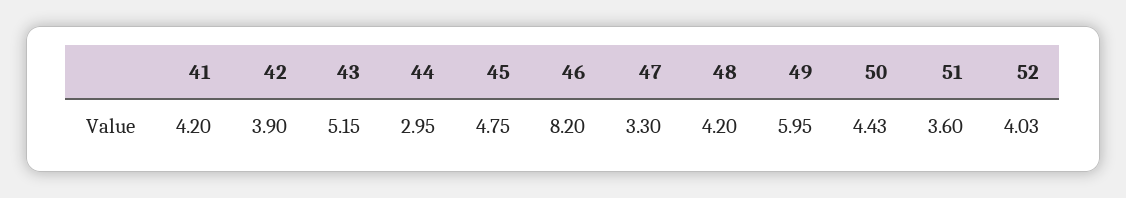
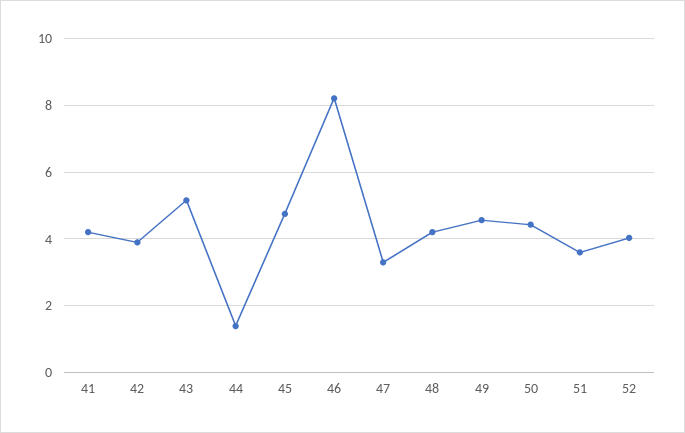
44: 2.95 -> 1.4
49: 5.95 -> 4.6

